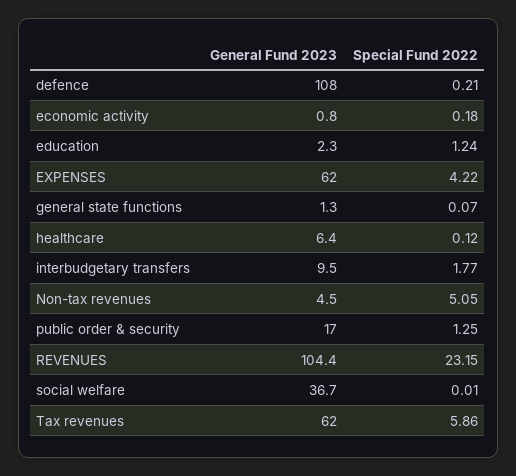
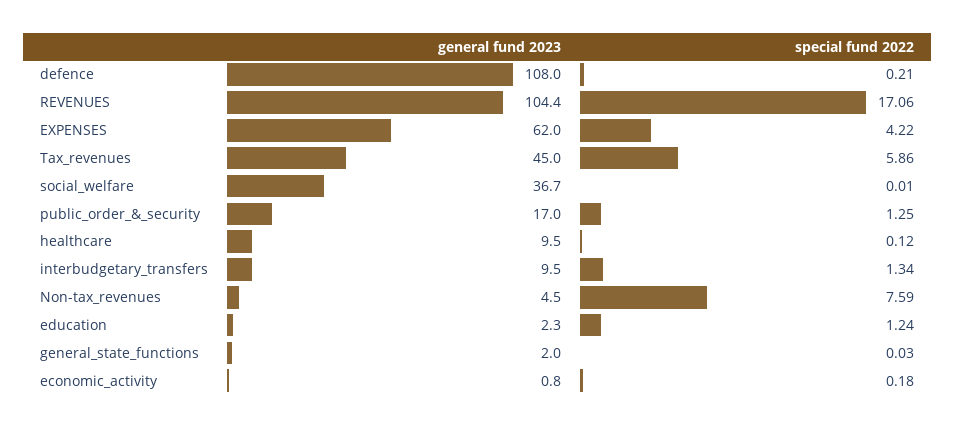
General Fund 2023, general state functions: 1.3 -> 2
Special Fund 2022, general state functions: 0.07 -> 0.03
General Fund 2023, healthcare: 6.4 -> 9.5
Special Fund 2022, interbudgetary transfers: 1.77 -> 1.34
Special Fund 2022, Non-tax revenues: 5.05 -> 7.59
Special Fund 2022, REVENUES: 23.15 -> 17.06
General Fund 2023, Tax revenues: 62 -> 45

